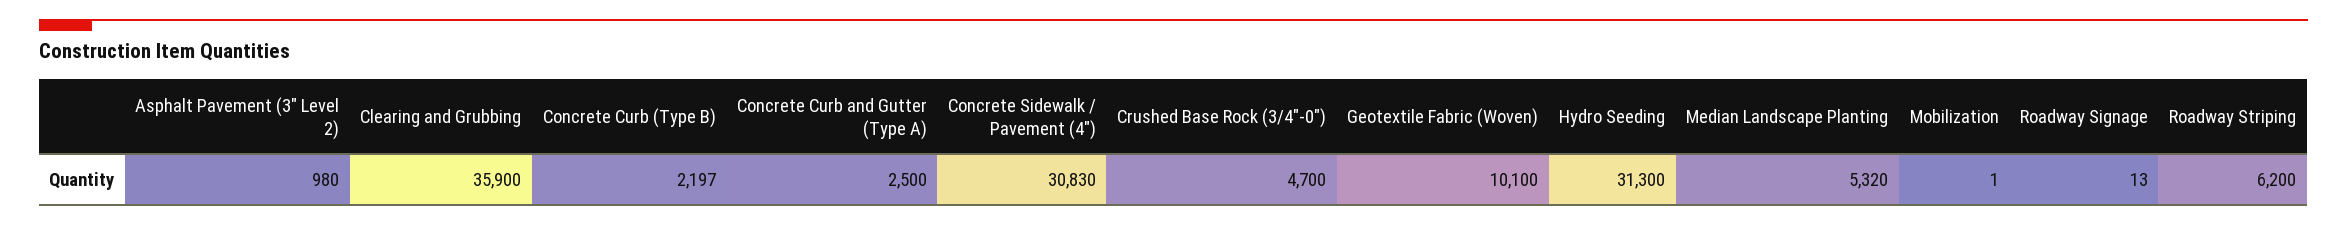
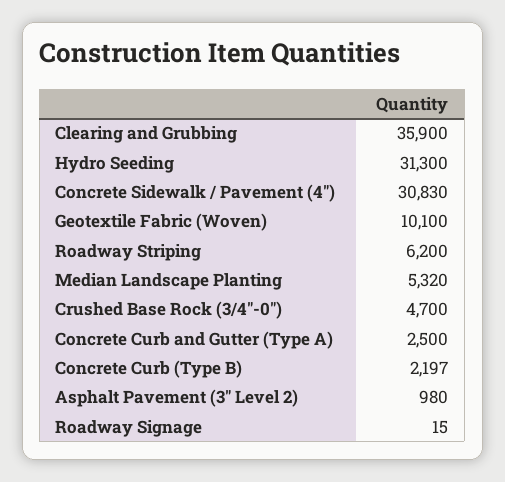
Mobilization: 1 -> none
Roadway Signage: 13 -> 15

